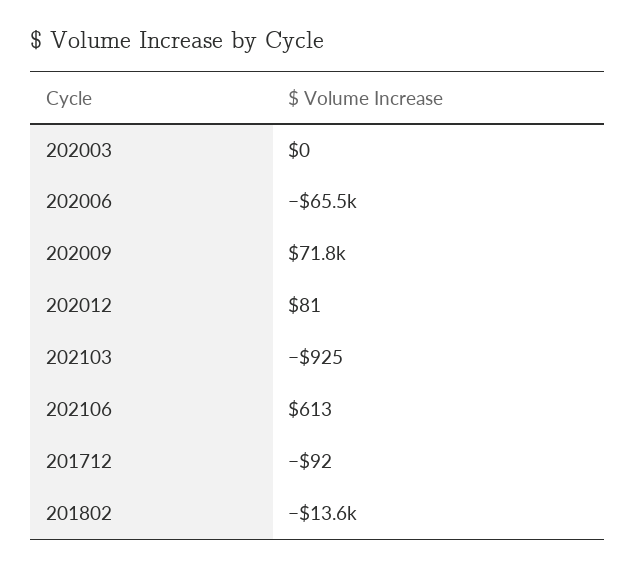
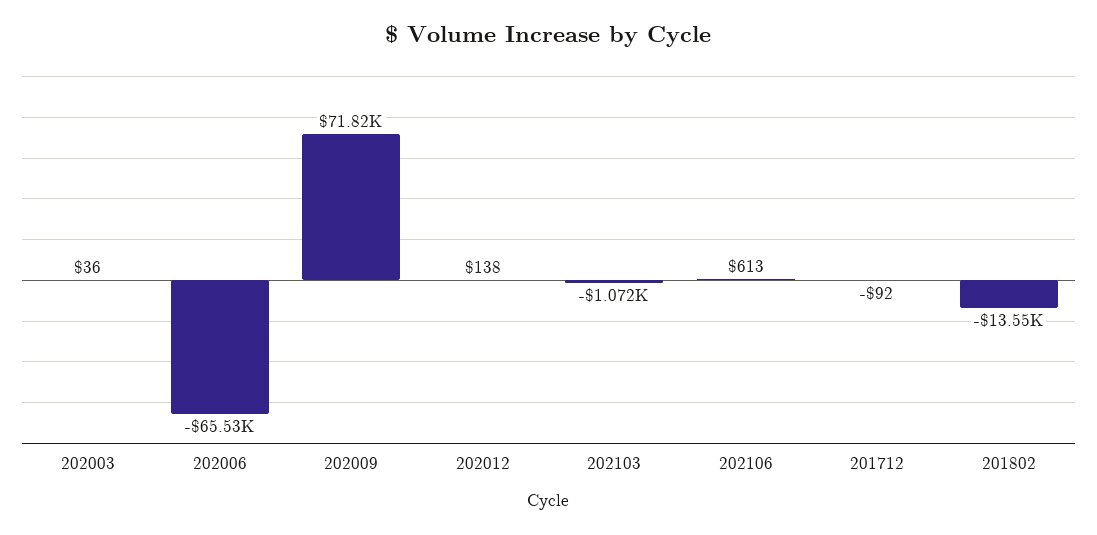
202003: 0 -> 36
202012: 81 -> 138
202103: -925 -> -1072

